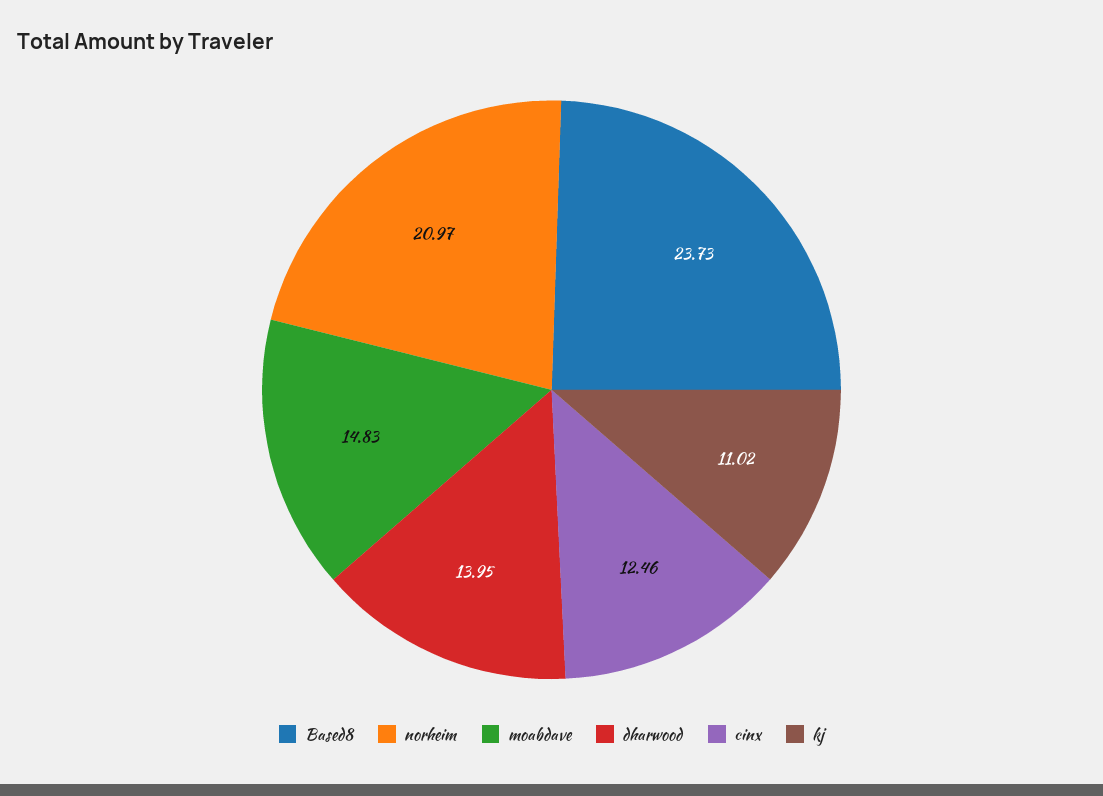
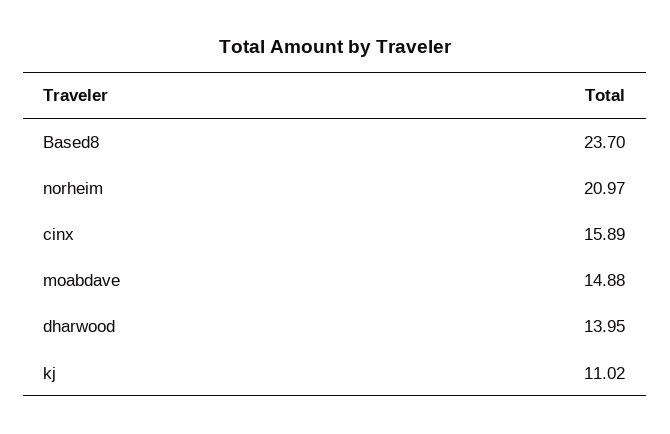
Based8: 23.73 -> 23.7
moabdave: 14.83 -> 14.88
cinx: 12.46 -> 15.89

